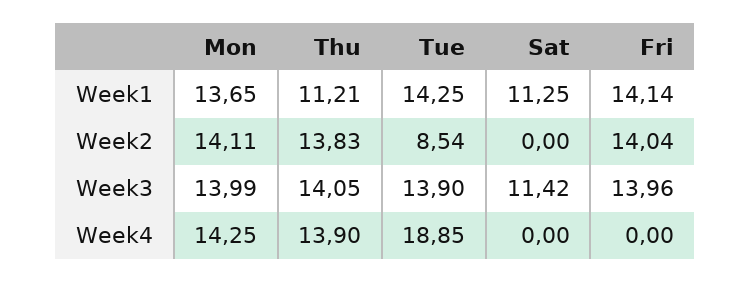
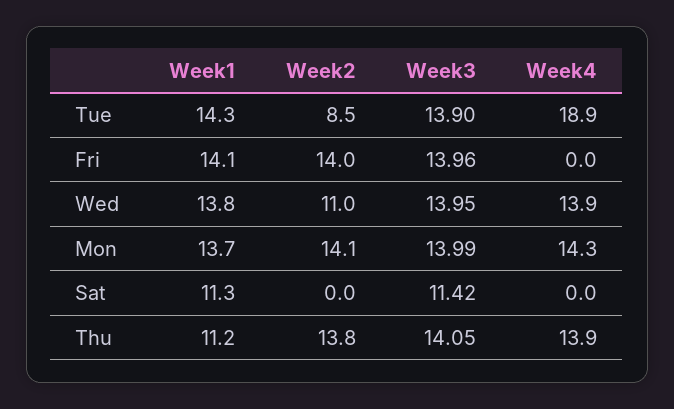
Wed, Week1: none -> 13.8
Wed, Week2: none -> 11
Wed, Week3: none -> 13.95
Wed, Week4: none -> 13.9

